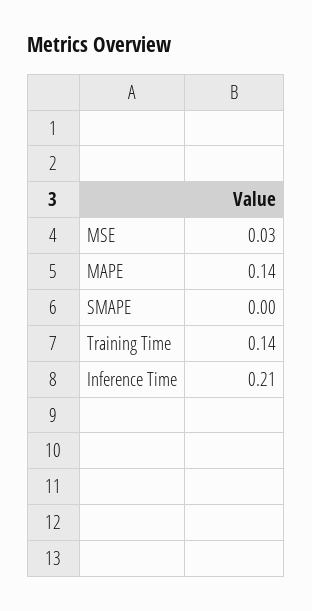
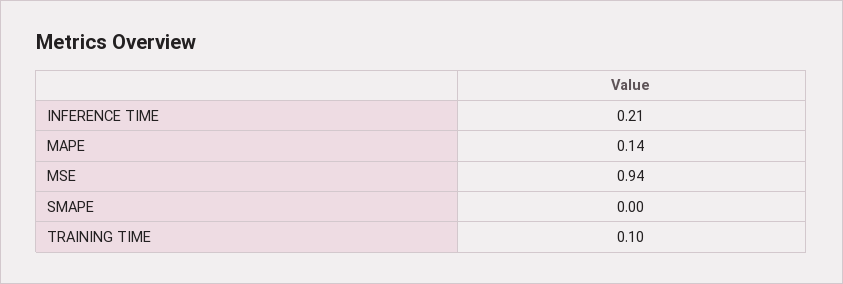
MSE: 0.03 -> 0.94
Training Time: 0.14 -> 0.1

